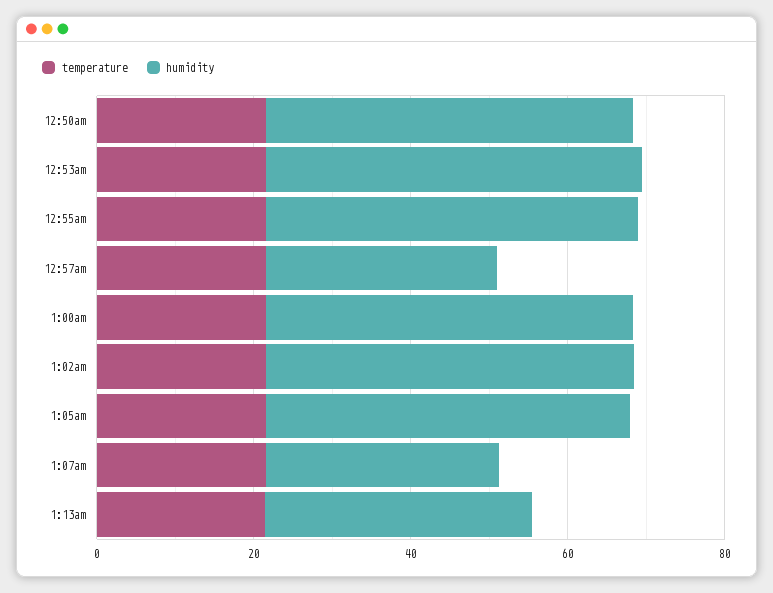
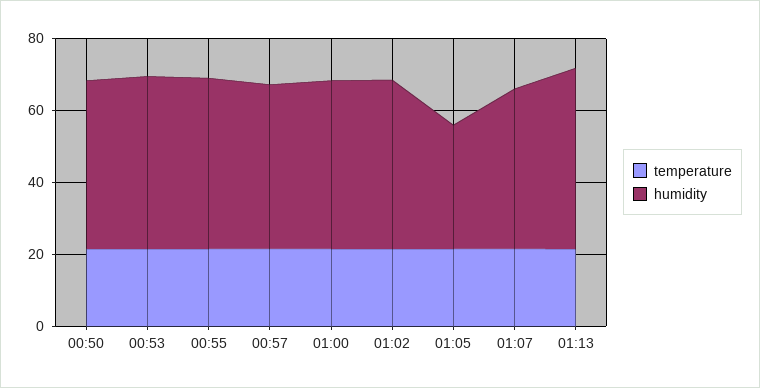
humidity, 12:57am: 30 -> 45
humidity, 1:05am: 45 -> 35
humidity, 1:07am: 30 -> 45
humidity, 1:13am: 35 -> 50

